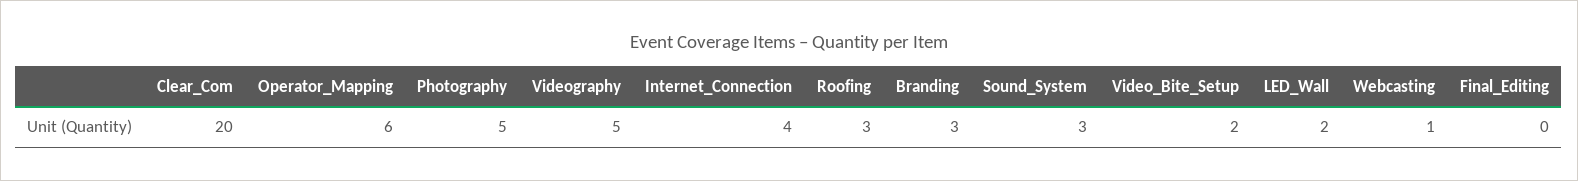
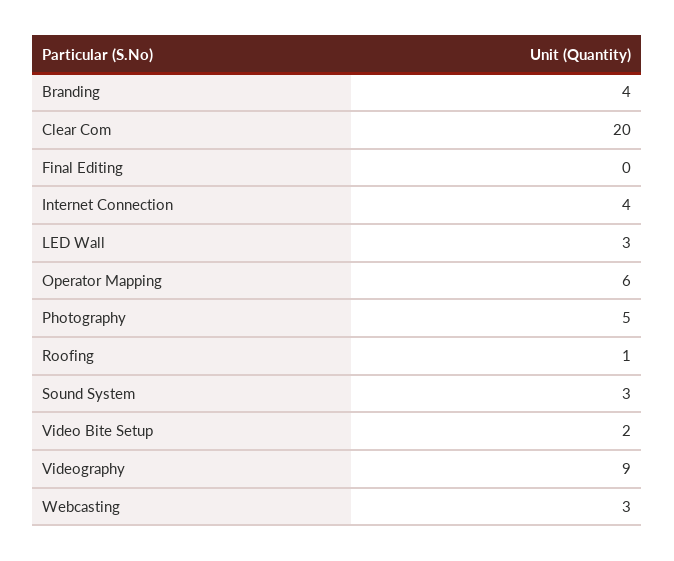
Videography: 5 -> 9
Roofing: 3 -> 1
Branding: 3 -> 4
LED_Wall: 2 -> 3
Webcasting: 1 -> 3

